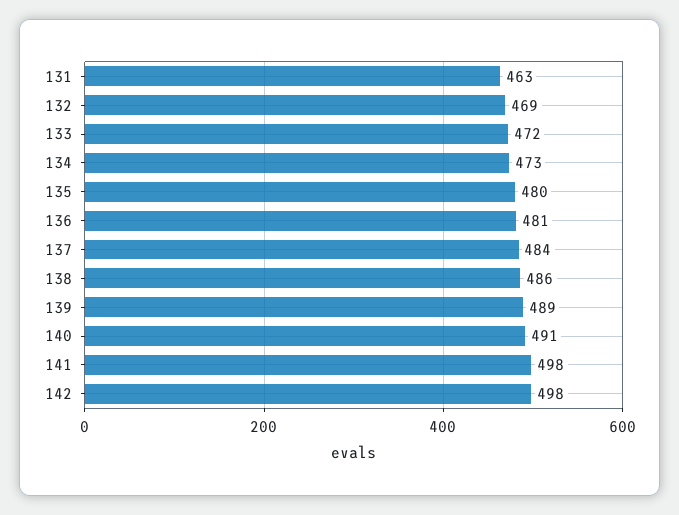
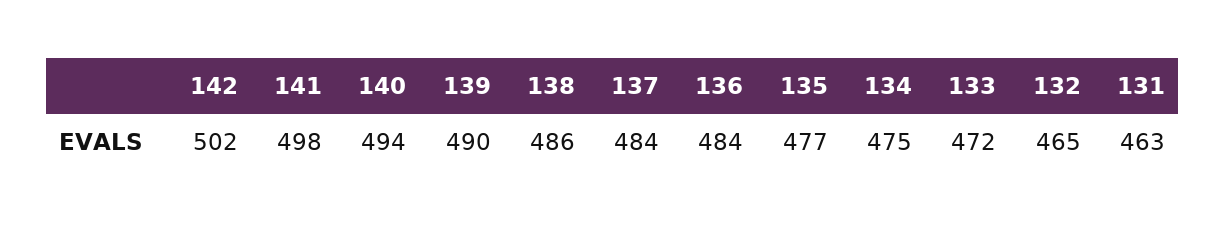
132: 469 -> 465
134: 473 -> 475
135: 480 -> 477
136: 481 -> 484
139: 489 -> 490
140: 491 -> 494
142: 498 -> 502

